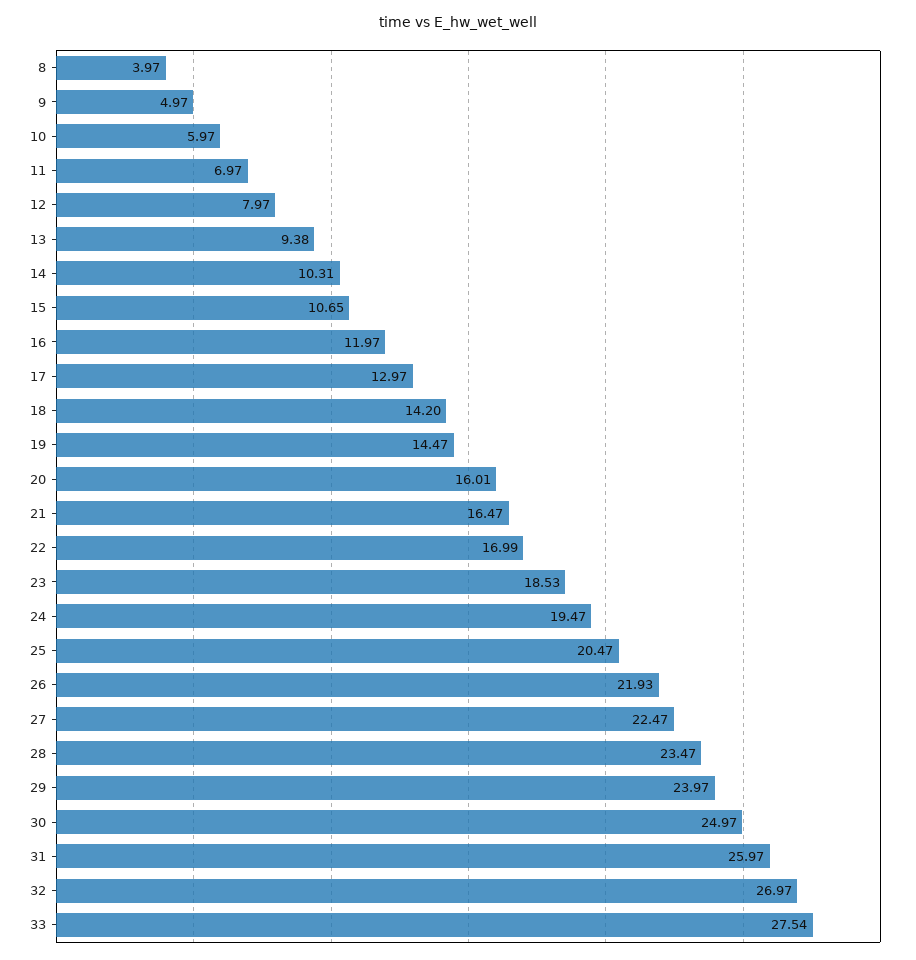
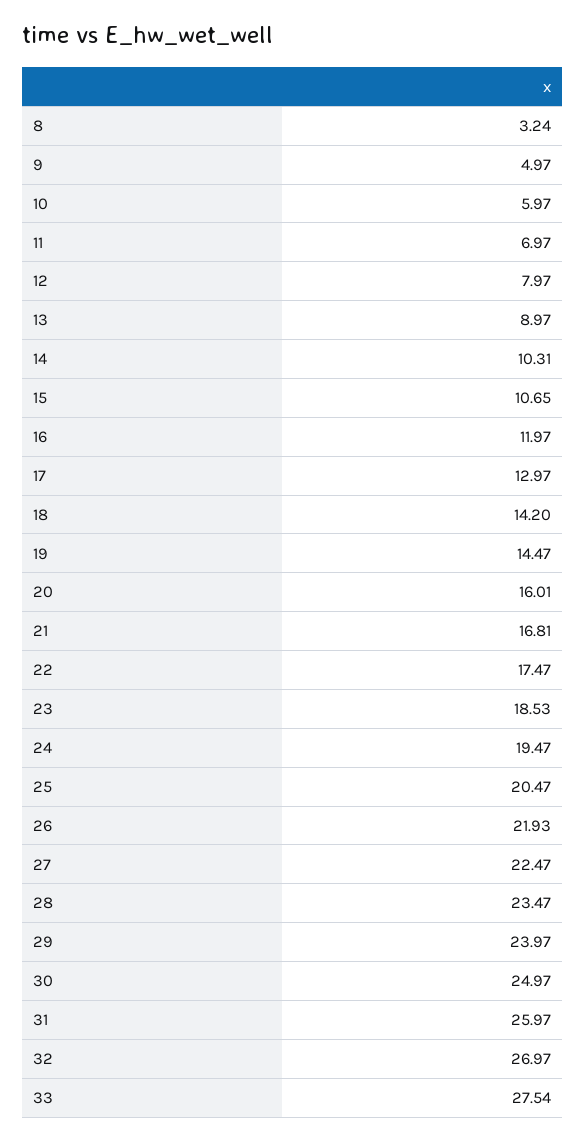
8: 3.97 -> 3.24
13: 9.38 -> 8.97
21: 16.47 -> 16.81
22: 16.99 -> 17.47

